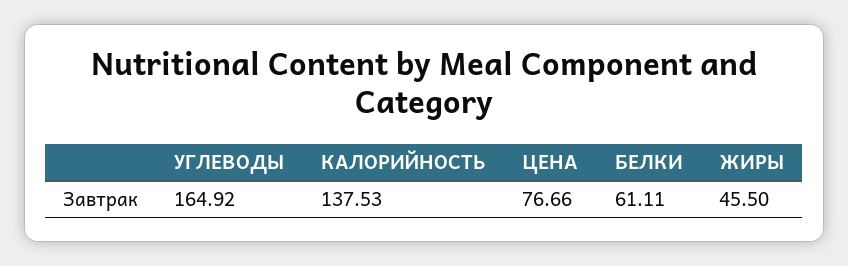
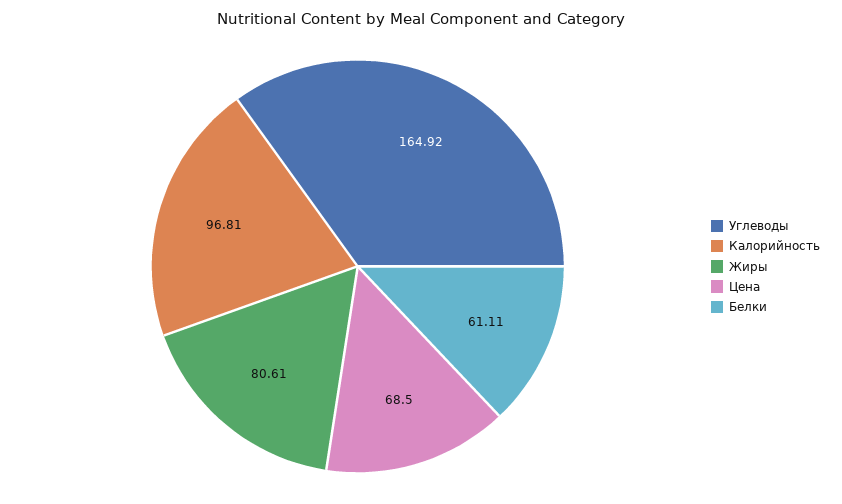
КАЛОРИЙНОСТЬ: 137.53 -> 96.81
ЦЕНА: 76.66 -> 68.5
ЖИРЫ: 45.5 -> 80.61

